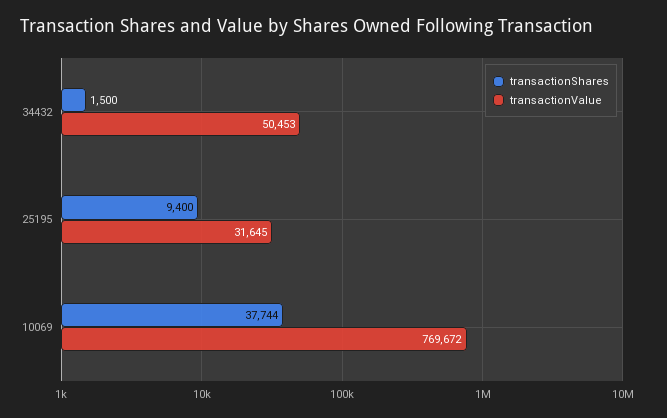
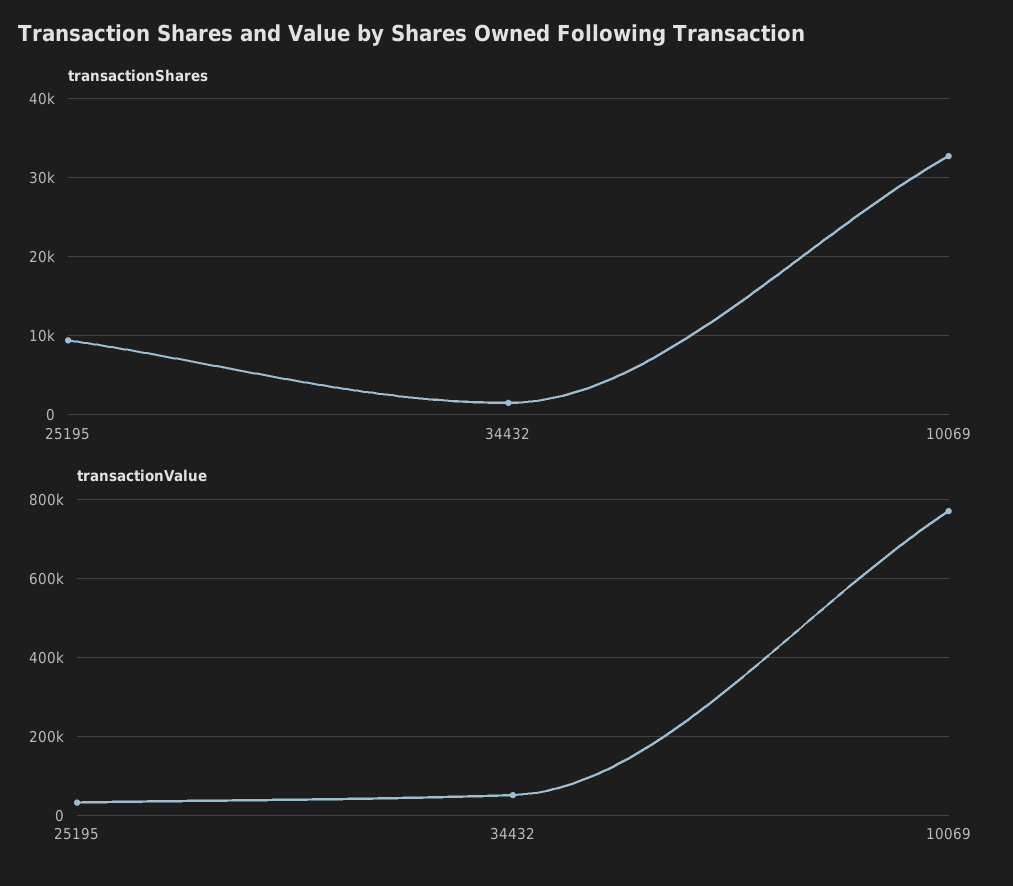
transactionShares, 10069: 37744 -> 33000

